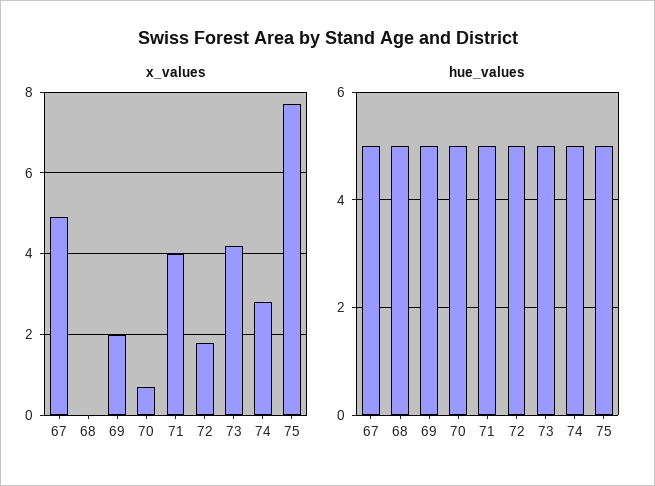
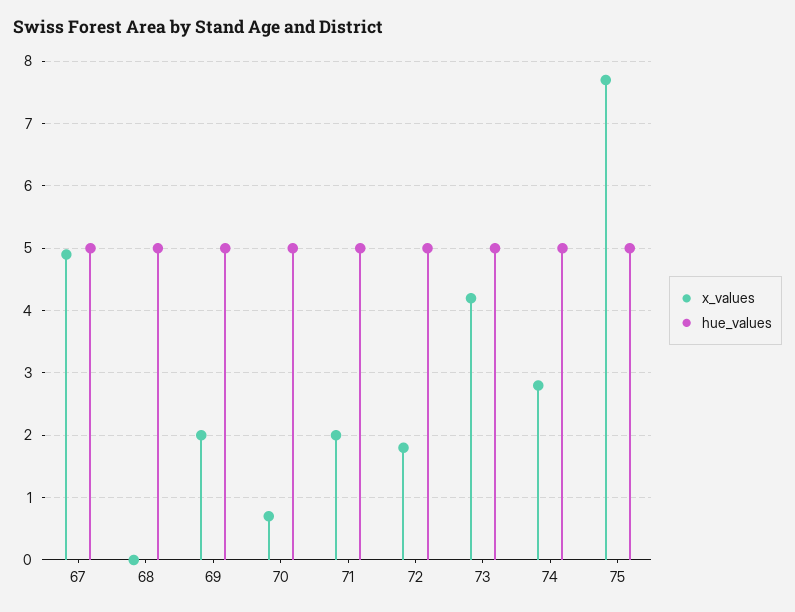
x_values, 71: 4 -> 2

